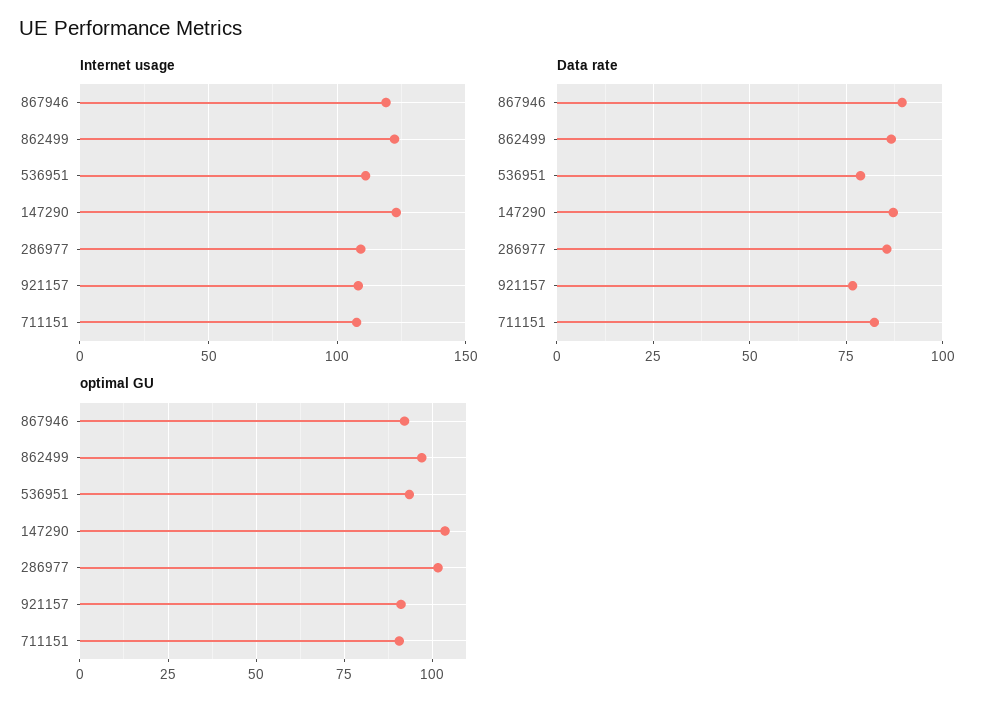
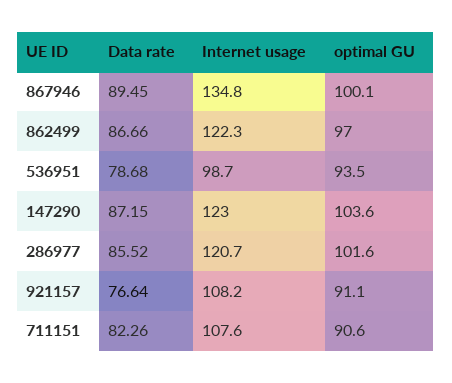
Internet usage, 867946: 120 -> 134.8
Internet usage, 536951: 110 -> 98.7
Internet usage, 286977: 110 -> 120.7
optimal GU, 867946: 92.5 -> 100.1

